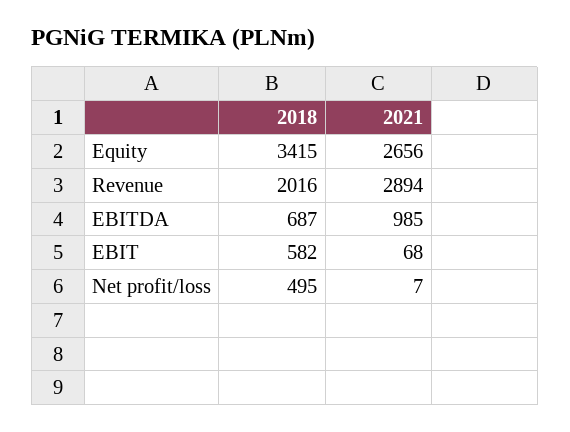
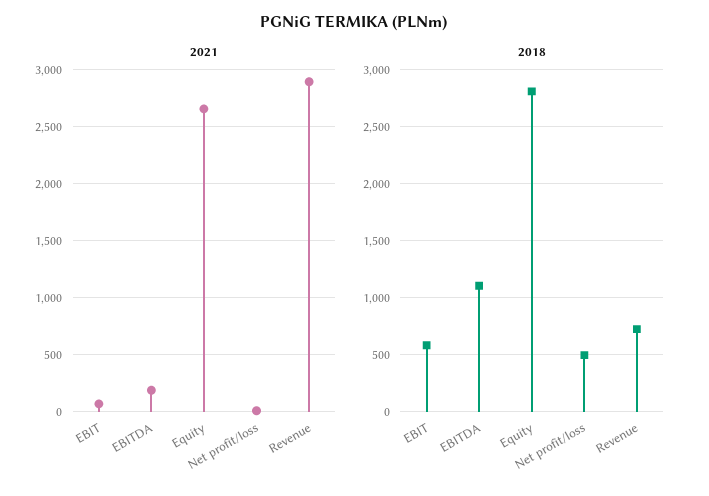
2018, Equity: 3415 -> 2800
2018, Revenue: 2016 -> 700
2018, EBITDA: 687 -> 1100
2021, EBITDA: 985 -> 200

